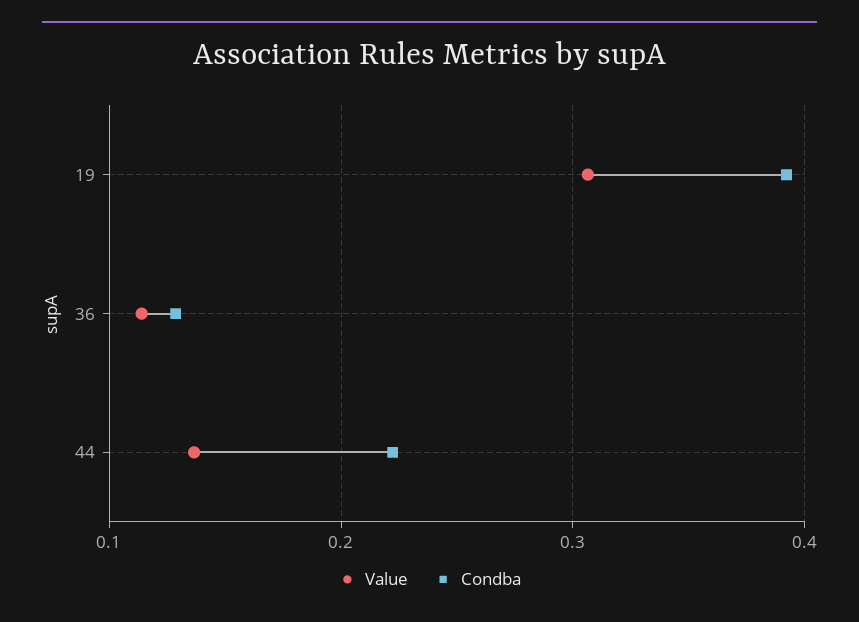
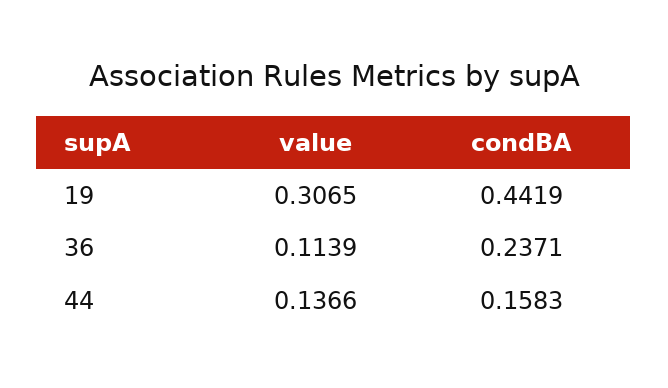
Condba, 19: 0.39 -> 0.4419
Condba, 36: 0.13 -> 0.2371
Condba, 44: 0.22 -> 0.1583

